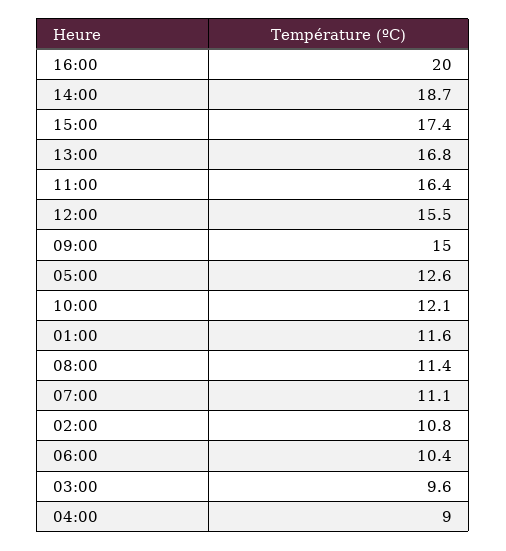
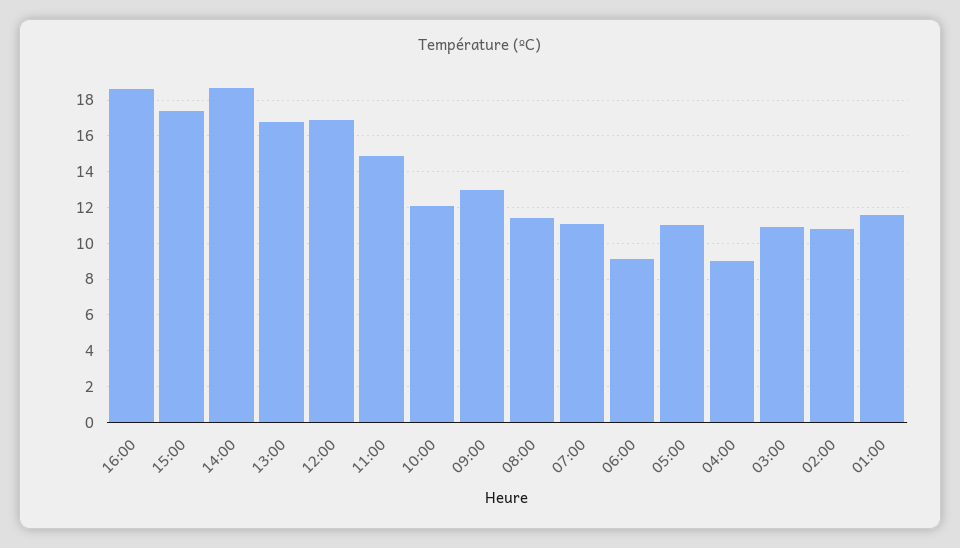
16:00: 20 -> 18.5
11:00: 16.4 -> 15
12:00: 15.5 -> 17
09:00: 15 -> 13
05:00: 12.6 -> 11
06:00: 10.4 -> 9
03:00: 9.6 -> 11

